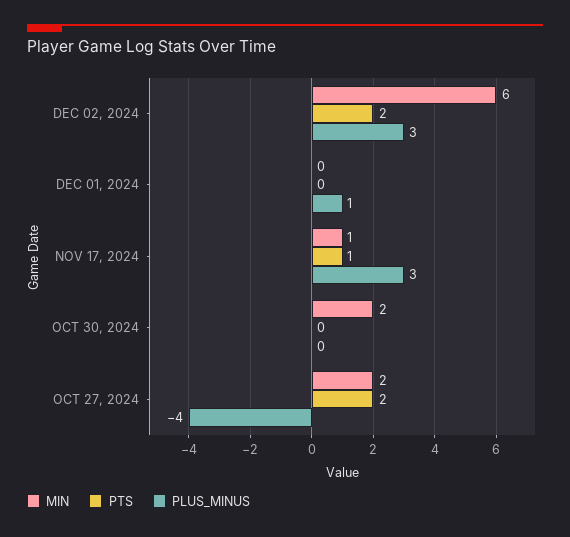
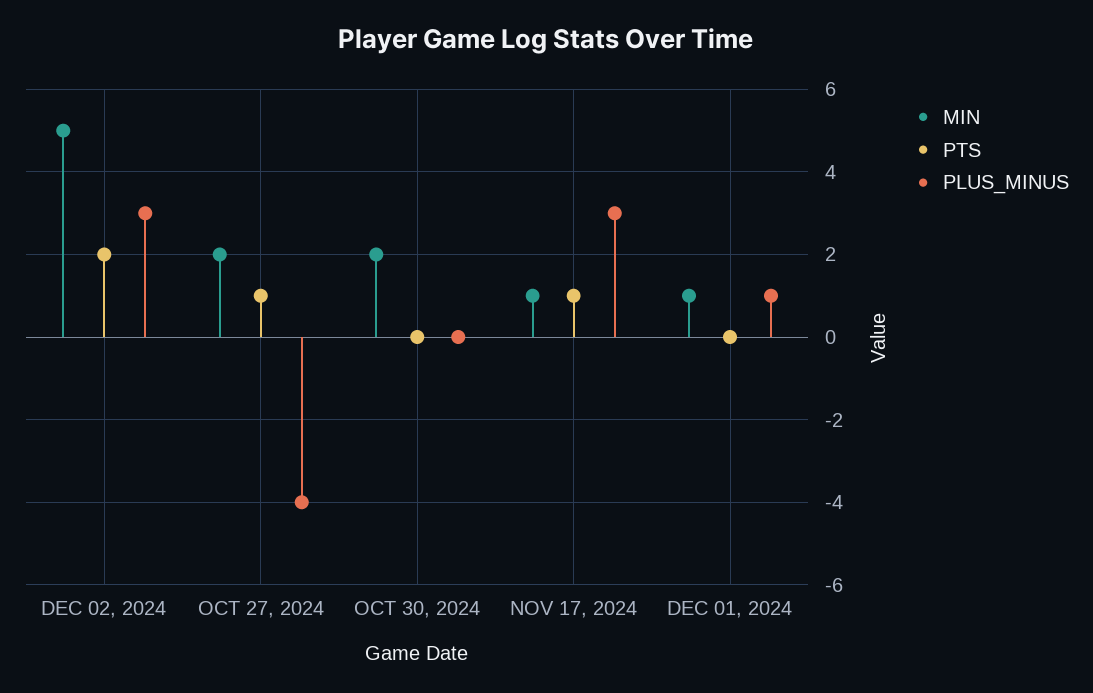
MIN, DEC 02, 2024: 6 -> 5
MIN, DEC 01, 2024: 0 -> 1
PTS, OCT 27, 2024: 2 -> 1

